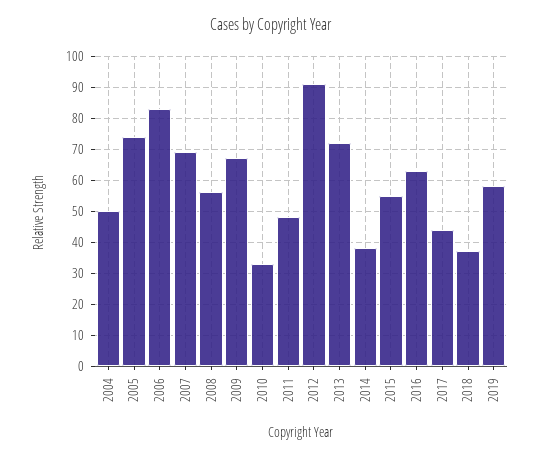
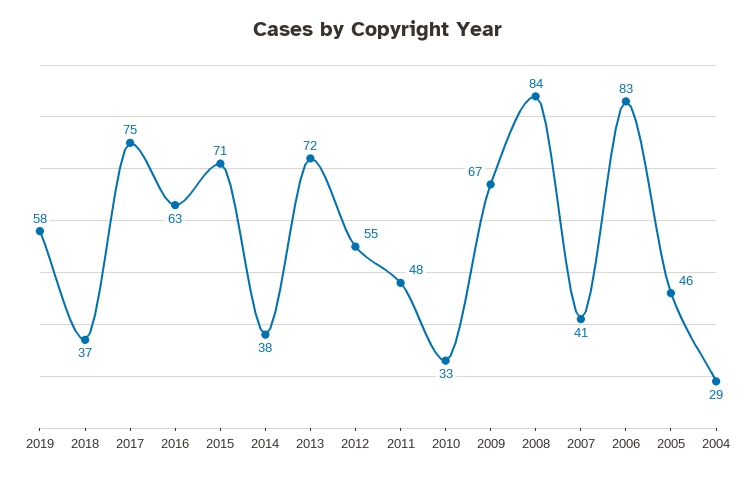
2004: 50 -> 29
2005: 75 -> 46
2007: 70 -> 41
2008: 55 -> 84
2012: 90 -> 55
2015: 55 -> 71
2017: 45 -> 75

